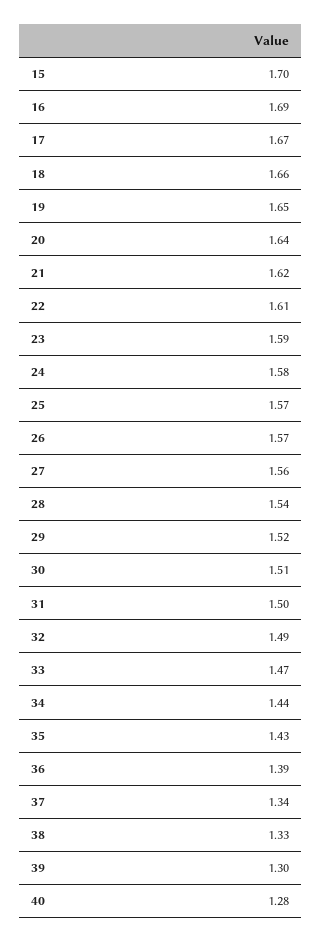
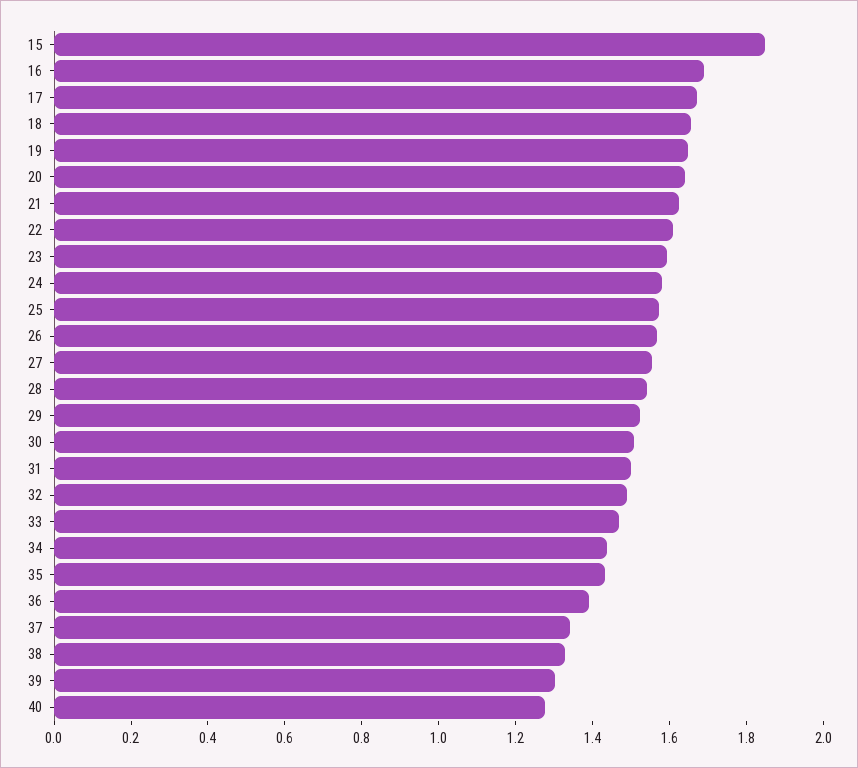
15: 1.7 -> 1.85

